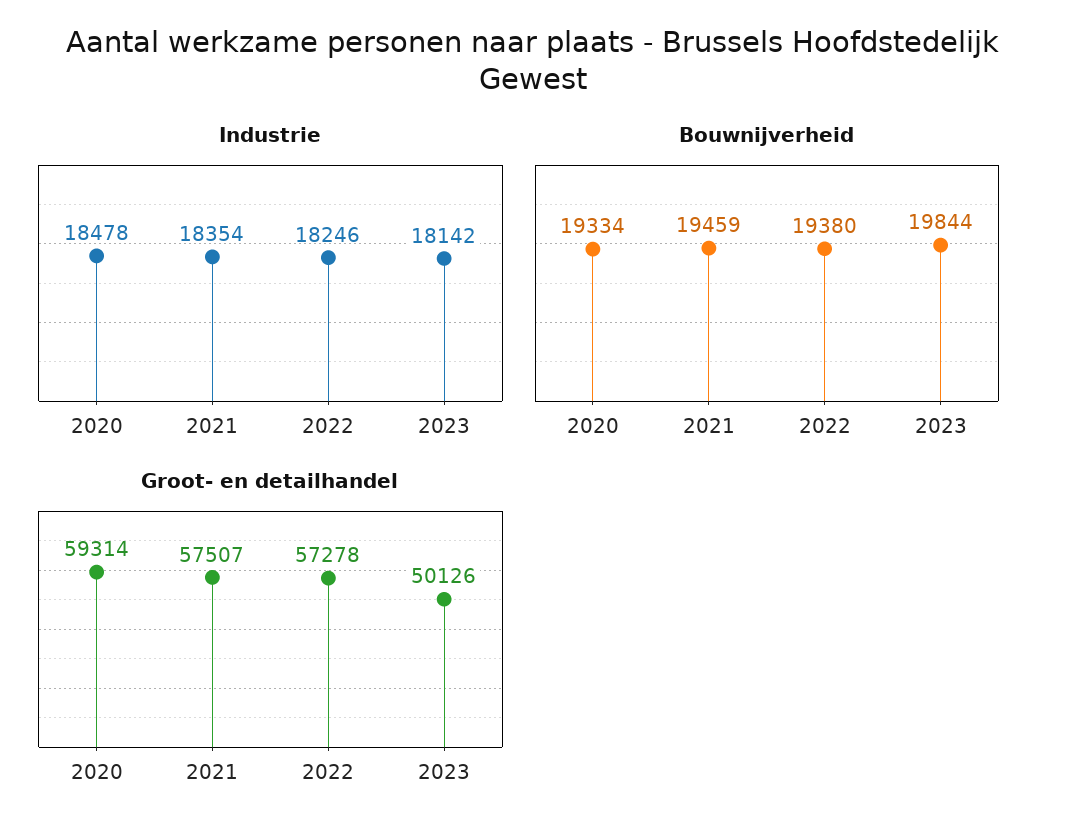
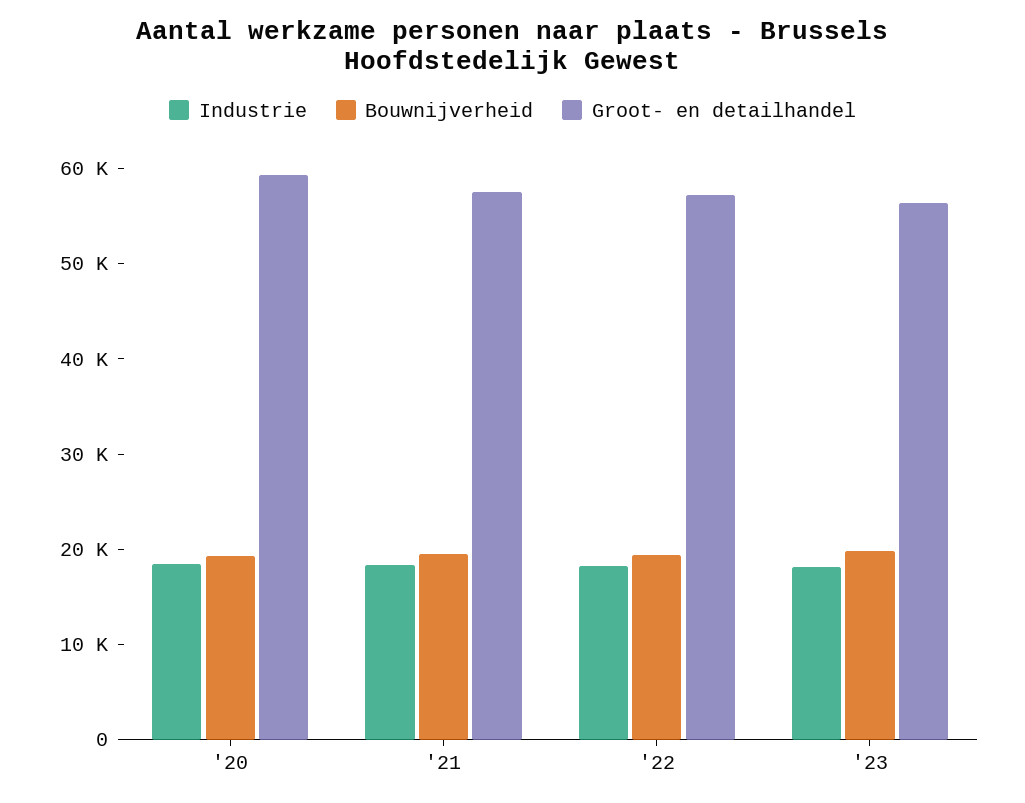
Groot- en detailhandel, 2023: 50126 -> 56000

